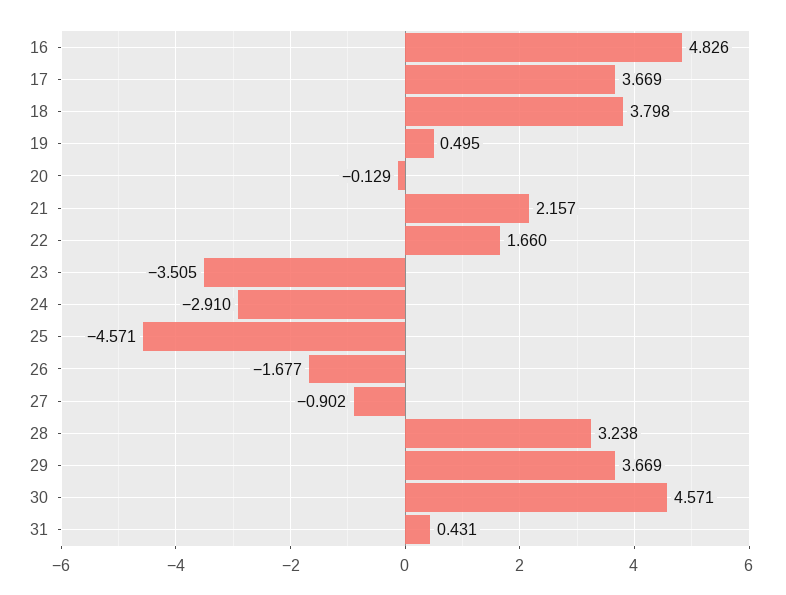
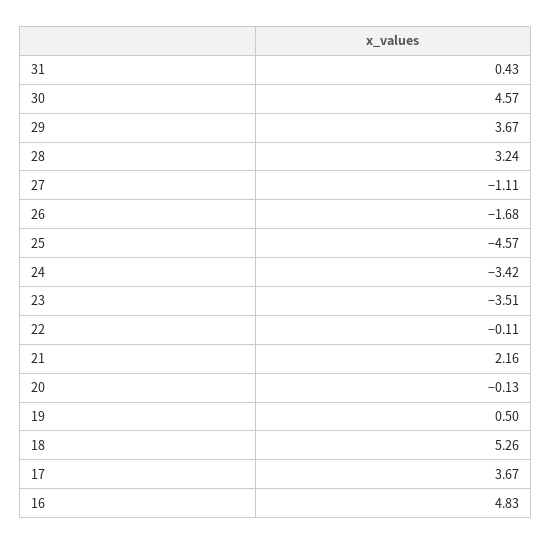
18: 3.798 -> 5.26
22: 1.66 -> -0.11
24: -2.91 -> -3.42
27: -0.902 -> -1.11

